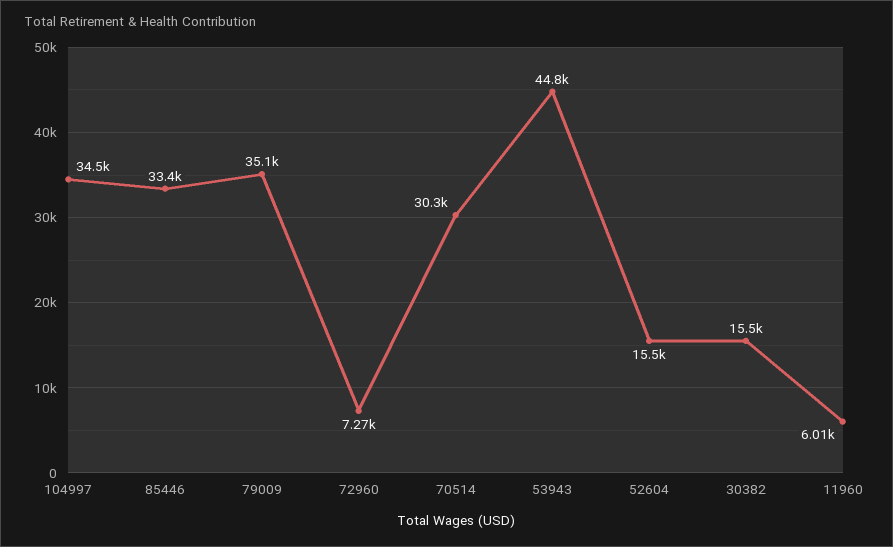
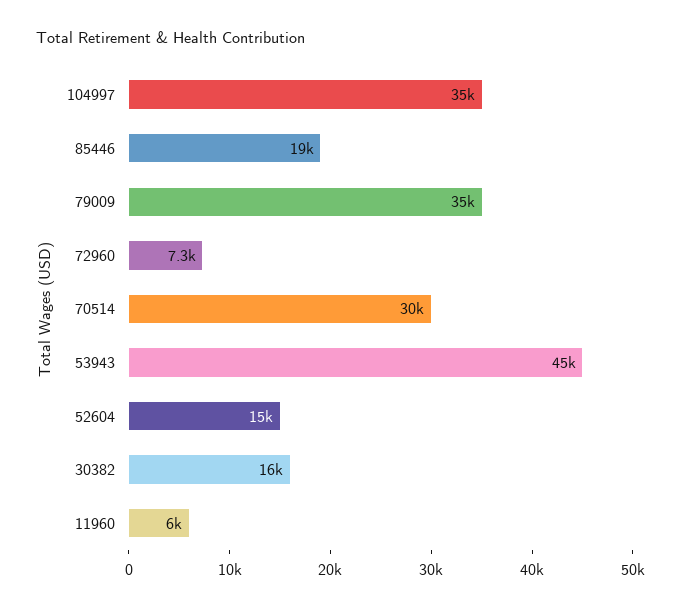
85446: 33400 -> 19000

